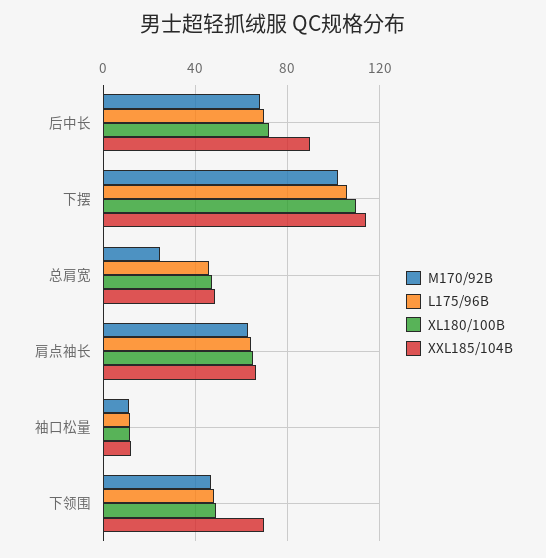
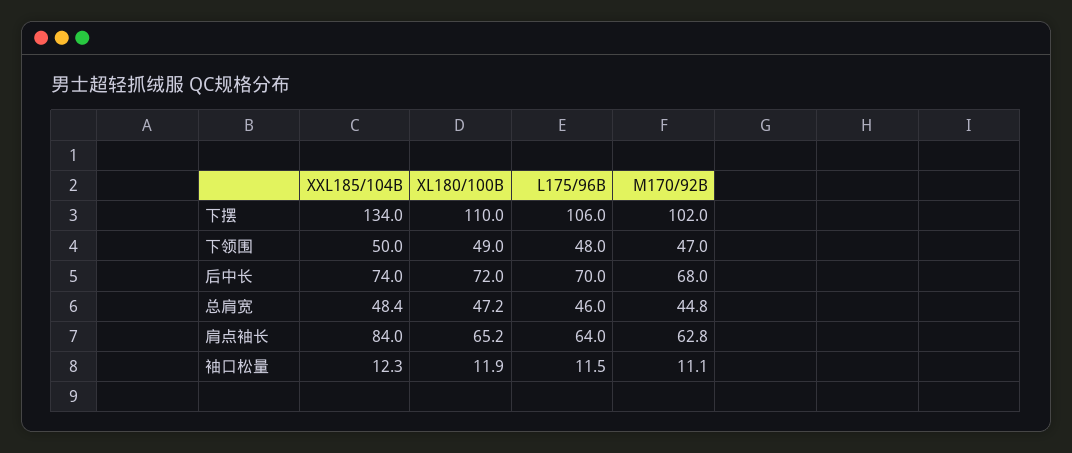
XXL185/104B, 后中长: 90 -> 74
XXL185/104B, 下摆: 115 -> 134
M170/92B, 总肩宽: 25 -> 44.8
XXL185/104B, 肩点袖长: 65 -> 84
XXL185/104B, 下领围: 70 -> 50

